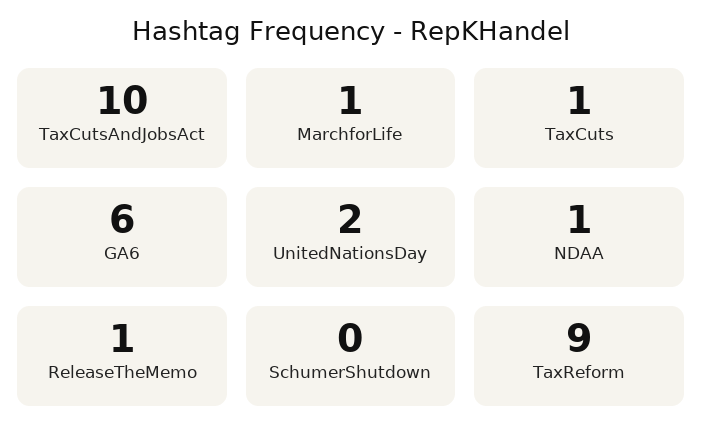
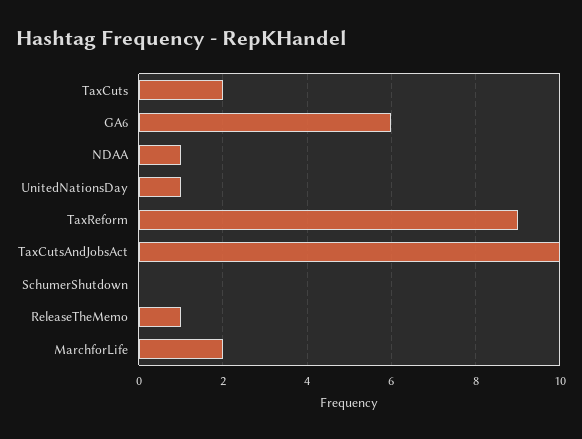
MarchforLife: 1 -> 2
TaxCuts: 1 -> 2
UnitedNationsDay: 2 -> 1

